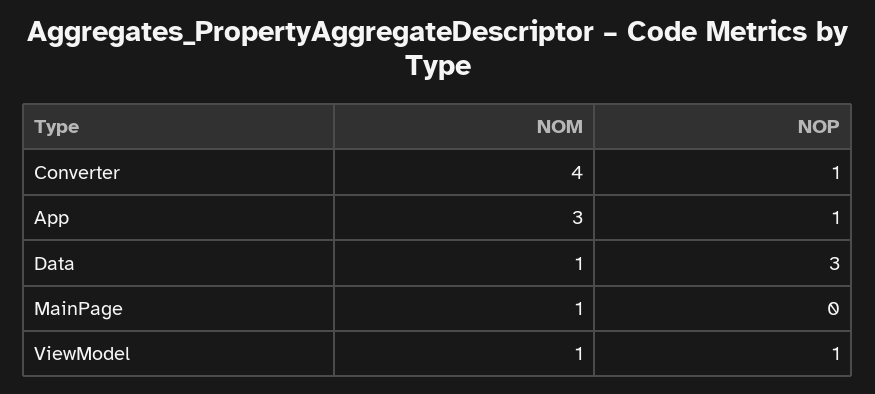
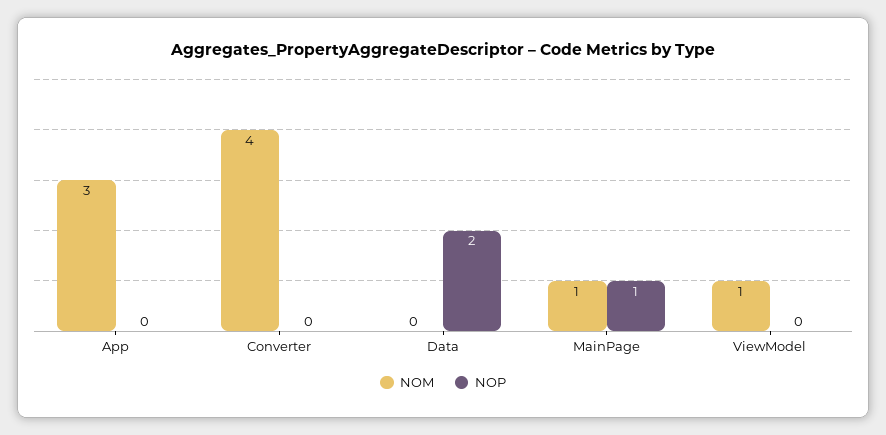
NOP, Converter: 1 -> 0
NOP, App: 1 -> 0
NOM, Data: 1 -> 0
NOP, Data: 3 -> 2
NOP, MainPage: 0 -> 1
NOP, ViewModel: 1 -> 0

